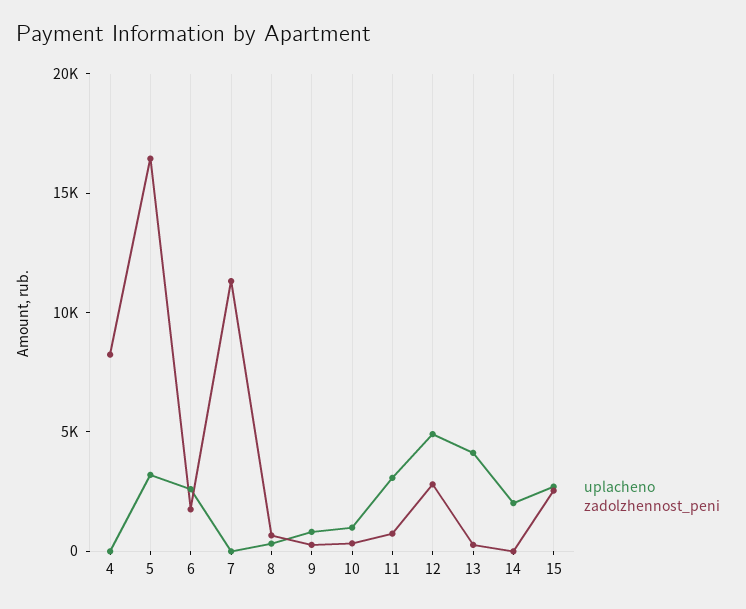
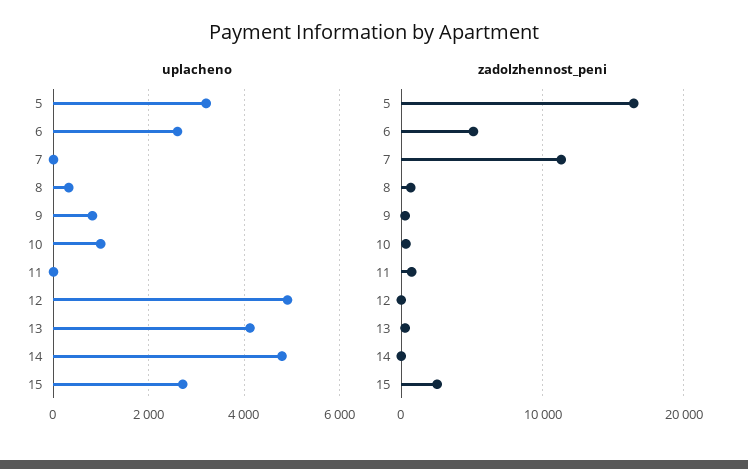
uplacheno, 4: 0 -> none
zadolzhennost_peni, 4: 8000 -> none
zadolzhennost_peni, 6: 2000 -> 5000
uplacheno, 11: 3000 -> 0
zadolzhennost_peni, 12: 3000 -> 0
uplacheno, 14: 2000 -> 4800

